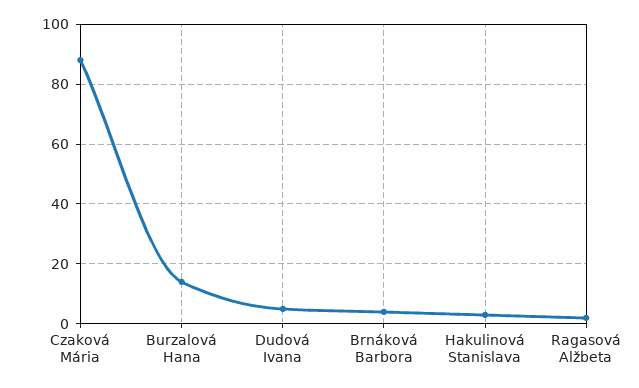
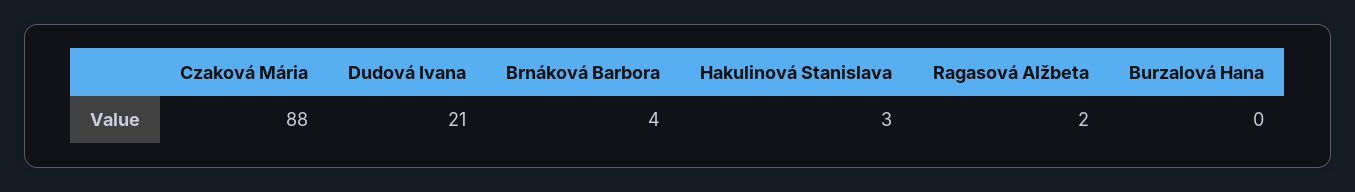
Burzalová Hana: 15 -> 0
Dudová Ivana: 5 -> 21

